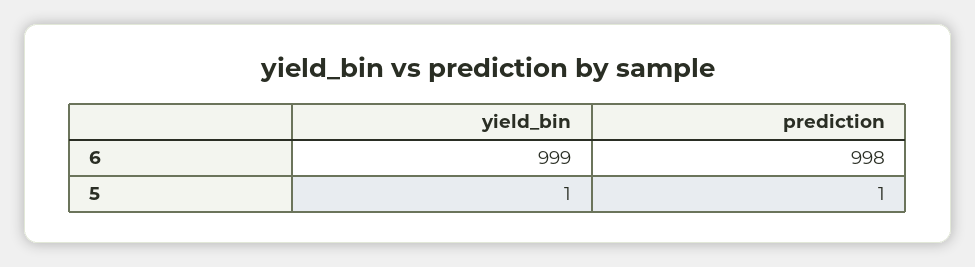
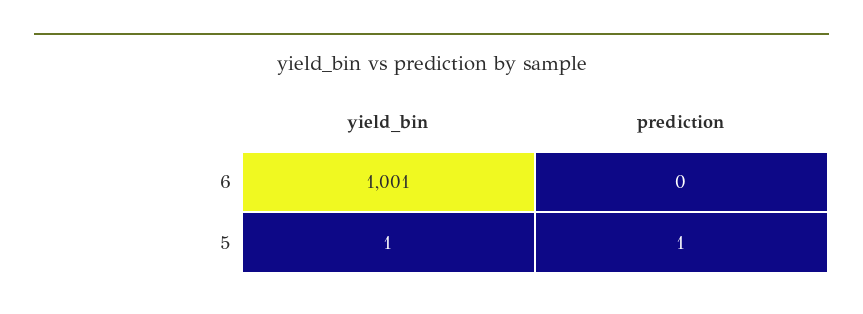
yield_bin, 6: 999 -> 1001
prediction, 6: 998 -> 0

